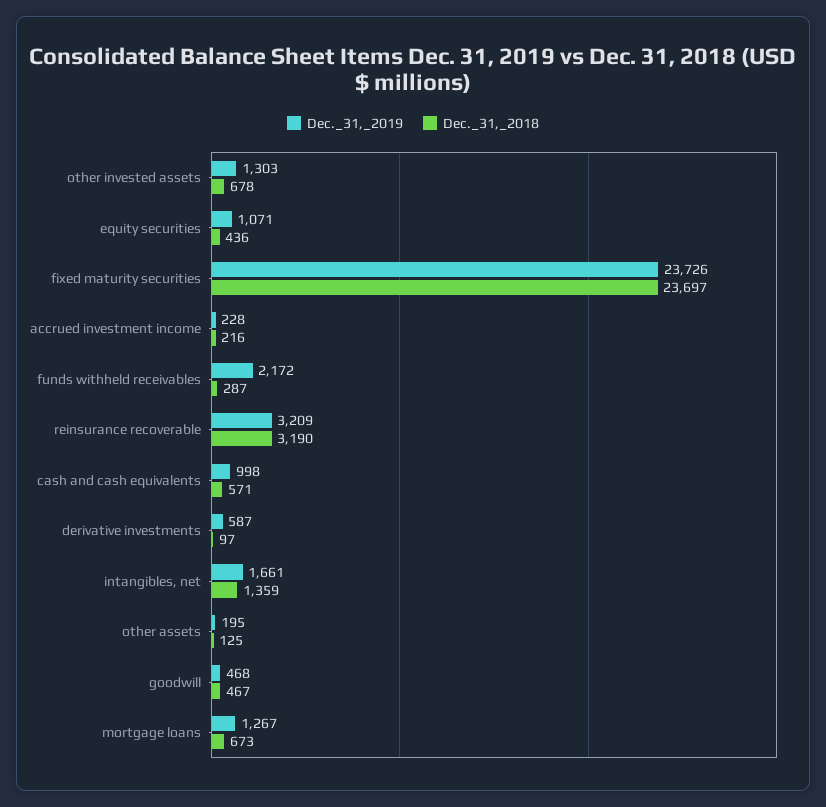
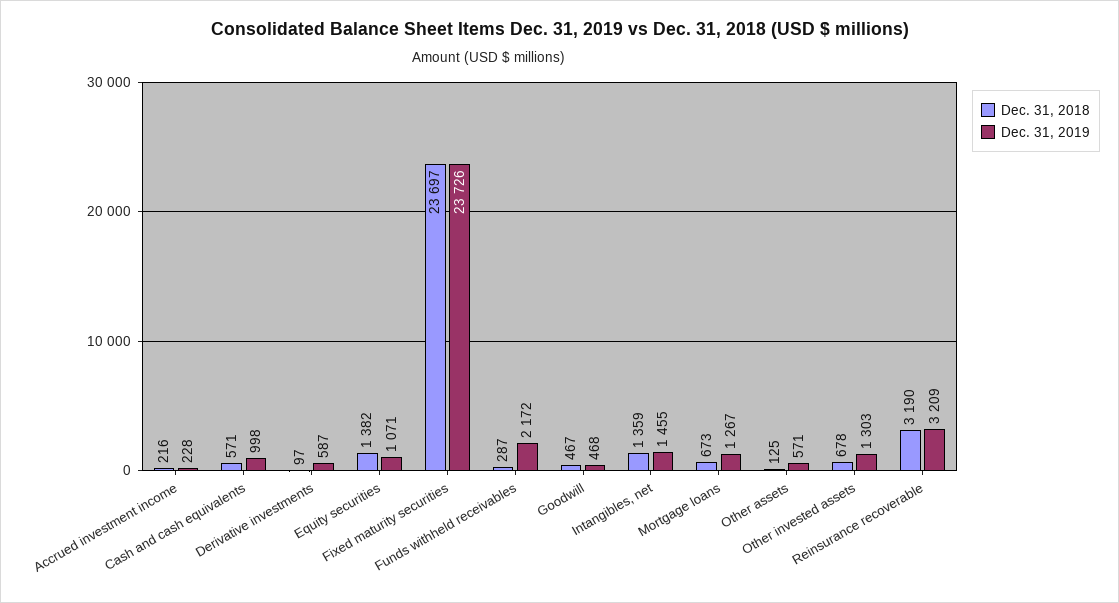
Dec._31,_2018, equity securities: 436 -> 1382
Dec._31,_2019, intangibles, net: 1661 -> 1455
Dec._31,_2019, other assets: 195 -> 571

